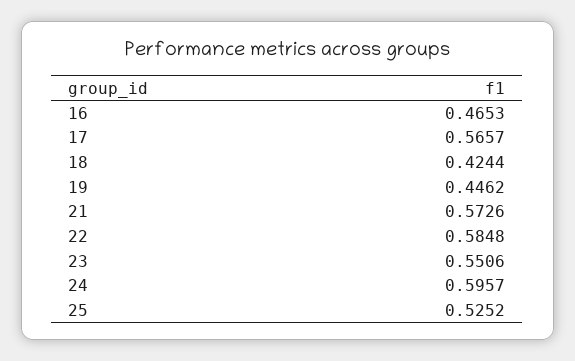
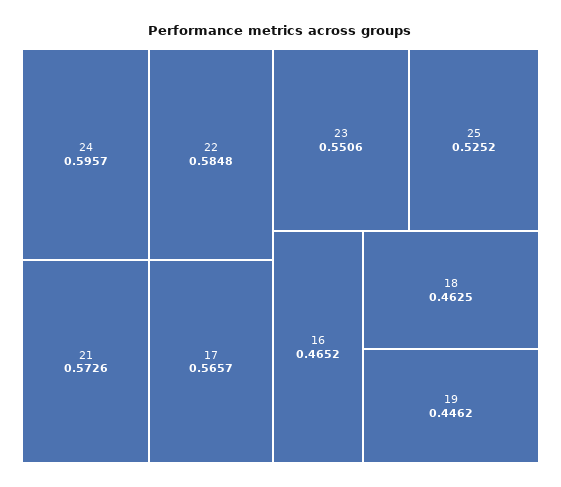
16: 0.4653 -> 0.4652
18: 0.4244 -> 0.4625

